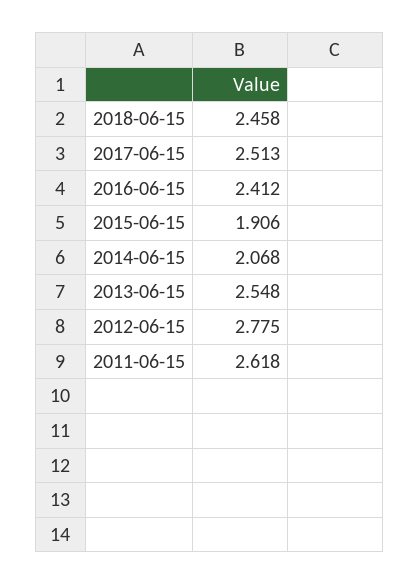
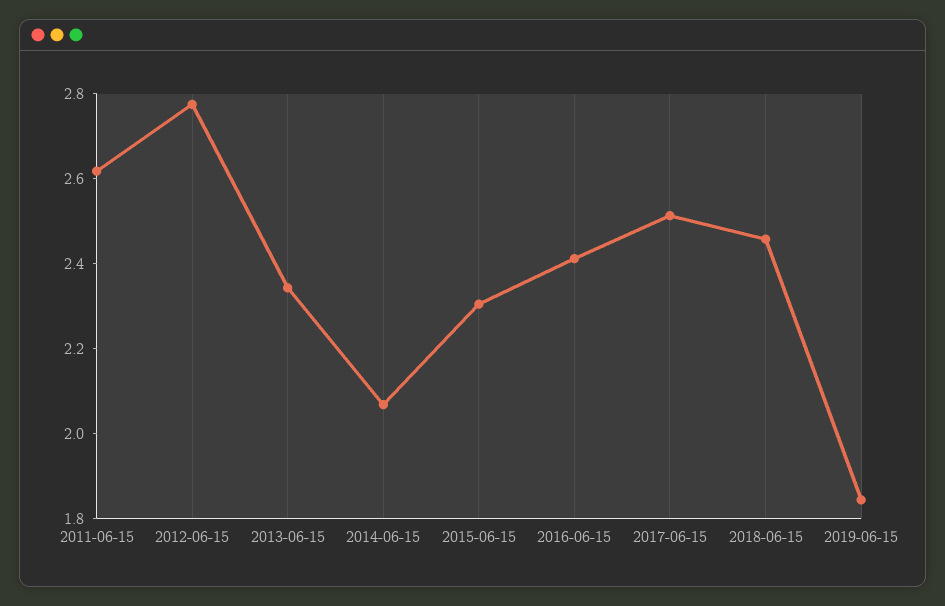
2015-06-15: 1.906 -> 2.3
2013-06-15: 2.548 -> 2.35
2019-06-15: none -> 1.85

